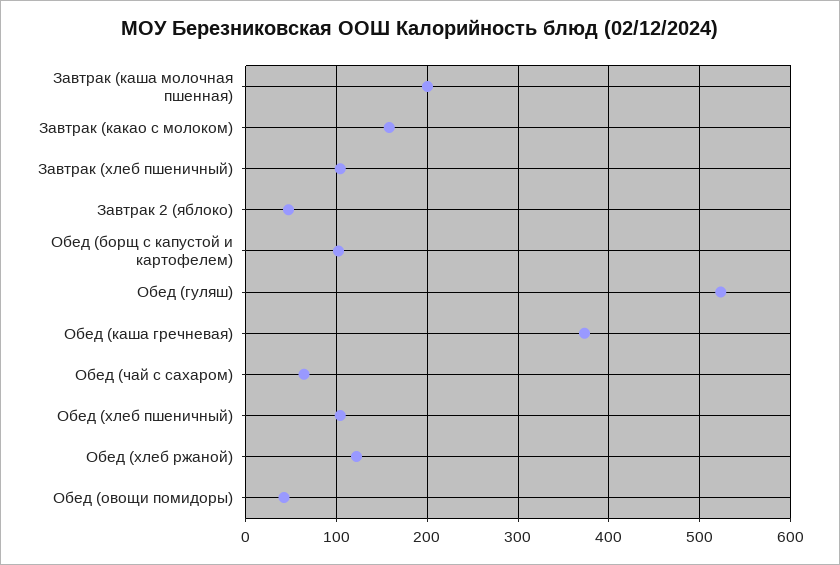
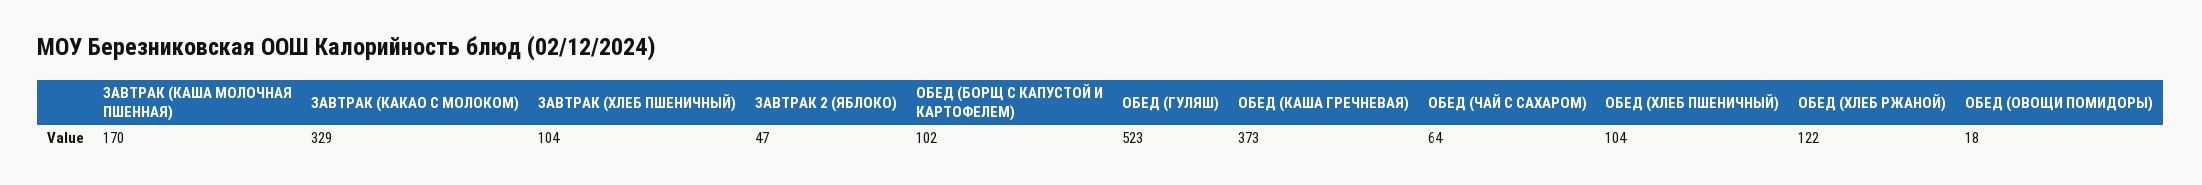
Завтрак (каша молочная пшенная): 200 -> 170
Завтрак (какао с молоком): 160 -> 329
Обед (овощи помидоры): 40 -> 18

